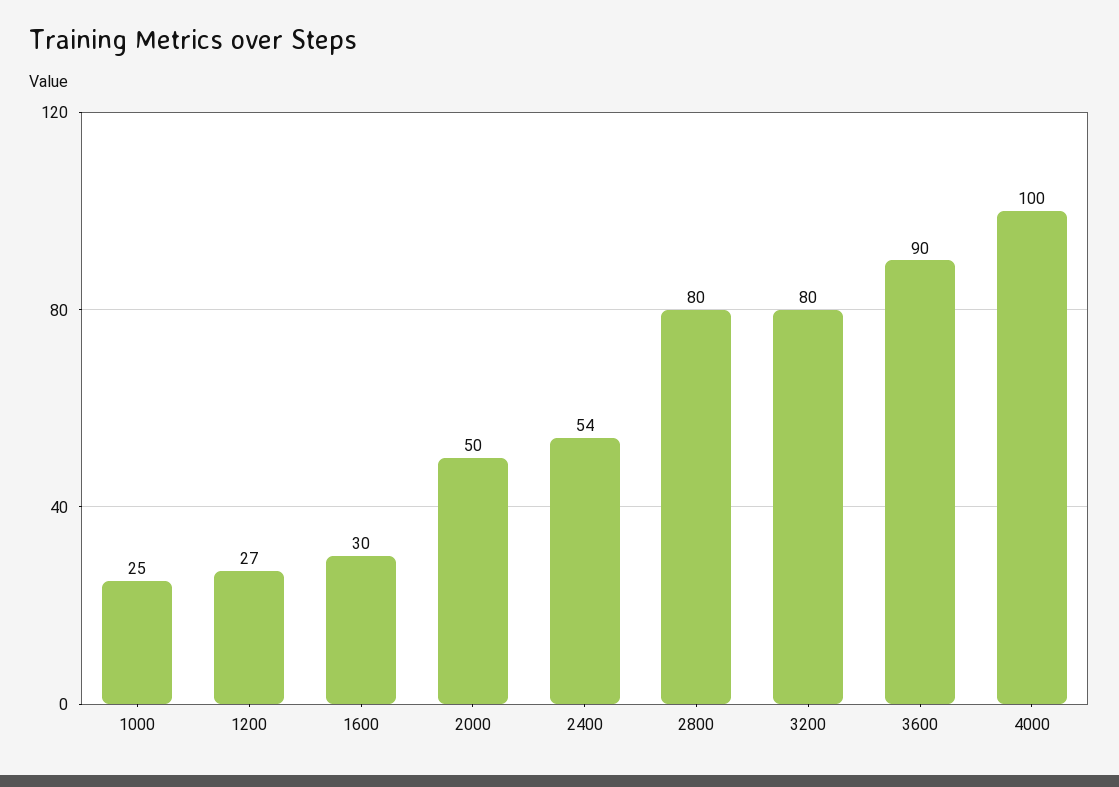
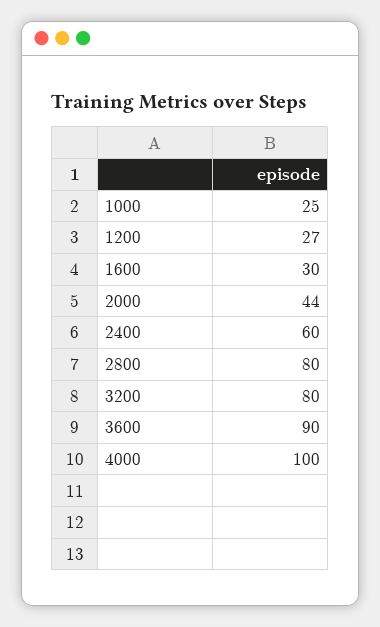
2000: 50 -> 44
2400: 54 -> 60

